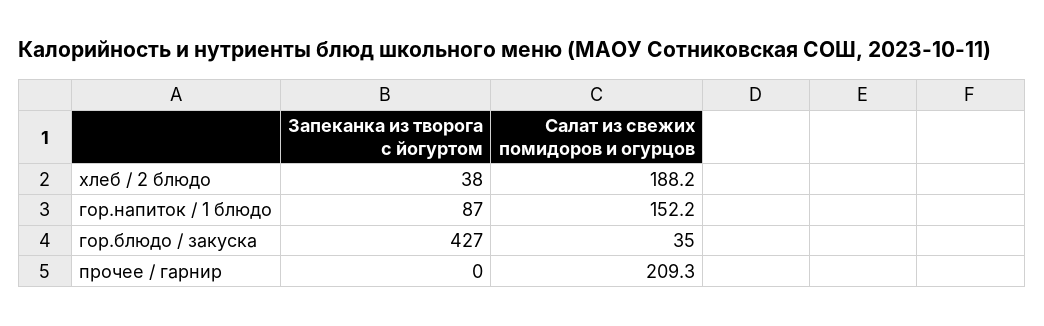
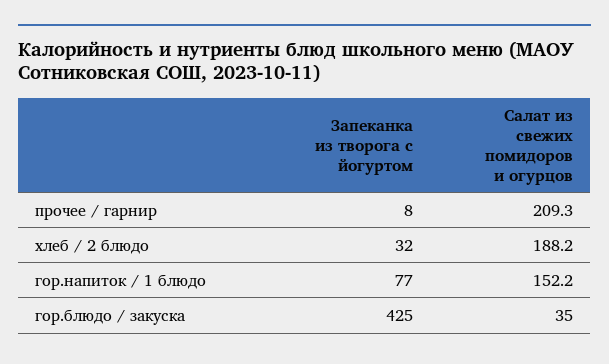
Запеканка из творога с йогуртом, хлеб / 2 блюдо: 38 -> 32
Запеканка из творога с йогуртом, гор.напиток / 1 блюдо: 87 -> 77
Запеканка из творога с йогуртом, гор.блюдо / закуска: 427 -> 425
Запеканка из творога с йогуртом, прочее / гарнир: 0 -> 8

